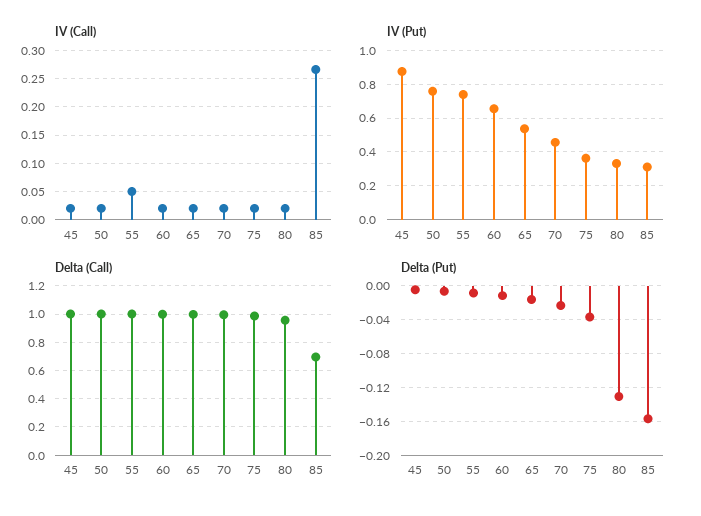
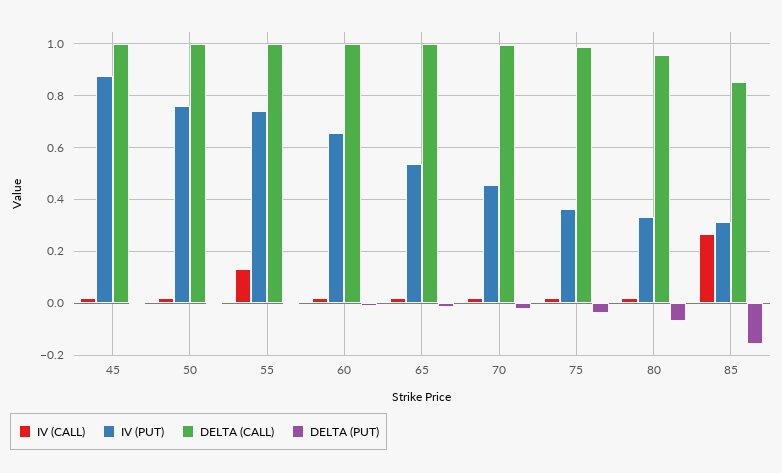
IV (Call), 55: 0.05 -> 0.125
Delta (Call), 85: 0.7 -> 0.85
Delta (Put), 80: -0.13 -> -0.075

